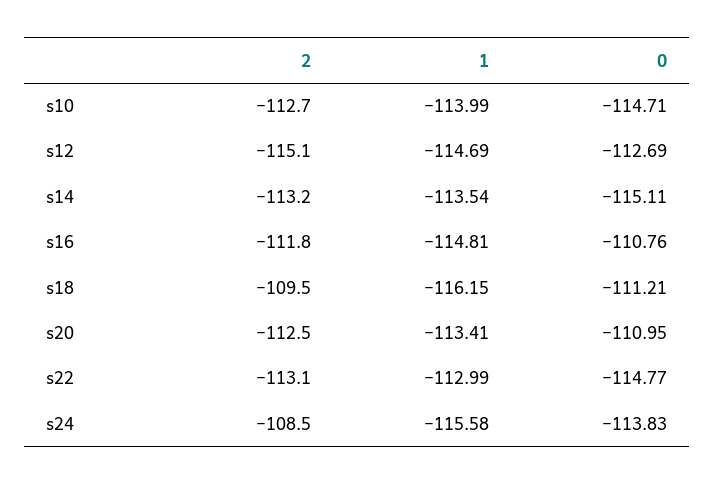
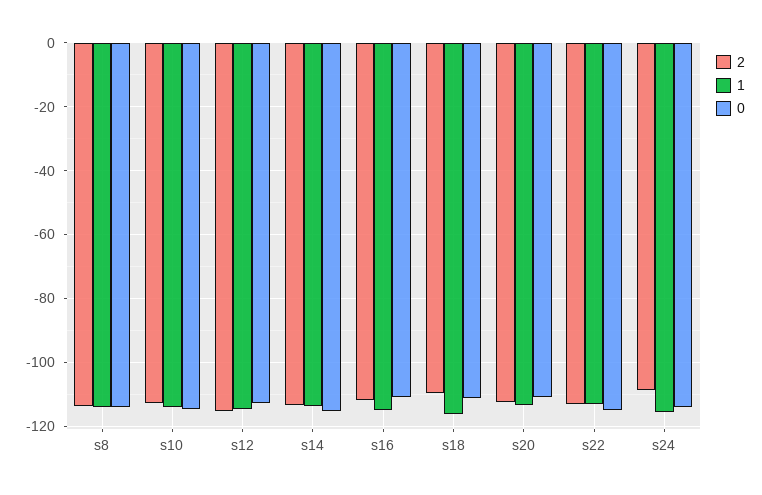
2, s8: none -> -114
1, s8: none -> -114
0, s8: none -> -114

